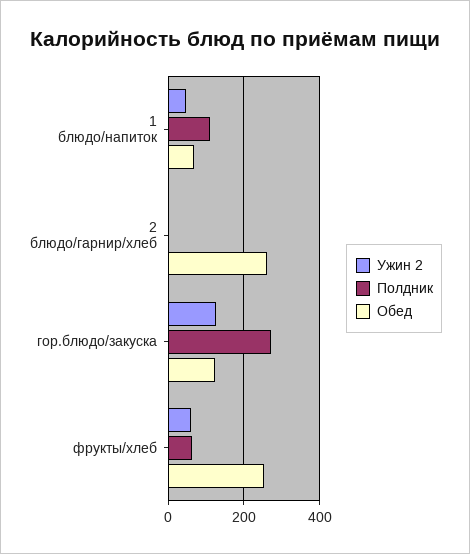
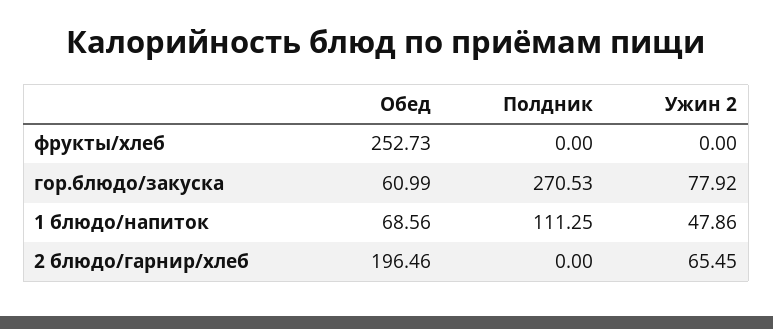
Ужин 2, 2 блюдо/гарнир/хлеб: 0 -> 65.45
Обед, 2 блюдо/гарнир/хлеб: 260 -> 196.46
Ужин 2, гор.блюдо/закуска: 120 -> 77.92
Обед, гор.блюдо/закуска: 120 -> 60.99
Ужин 2, фрукты/хлеб: 60 -> 0
Полдник, фрукты/хлеб: 60 -> 0

